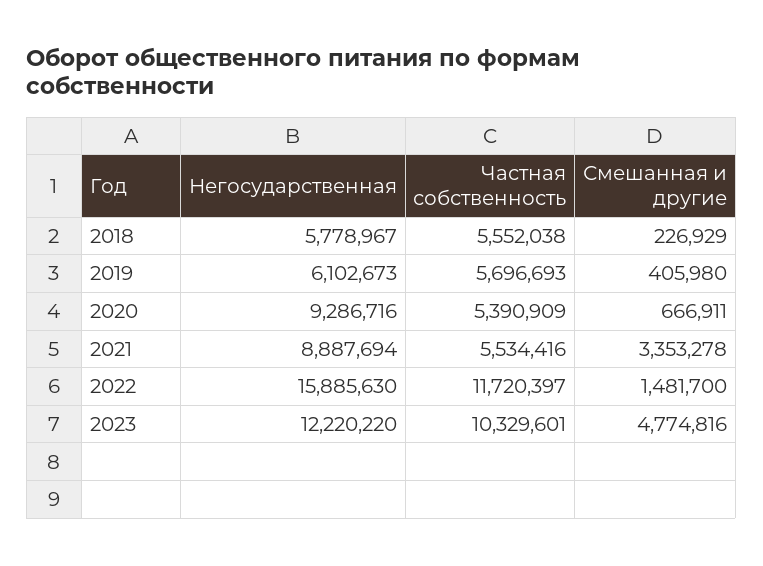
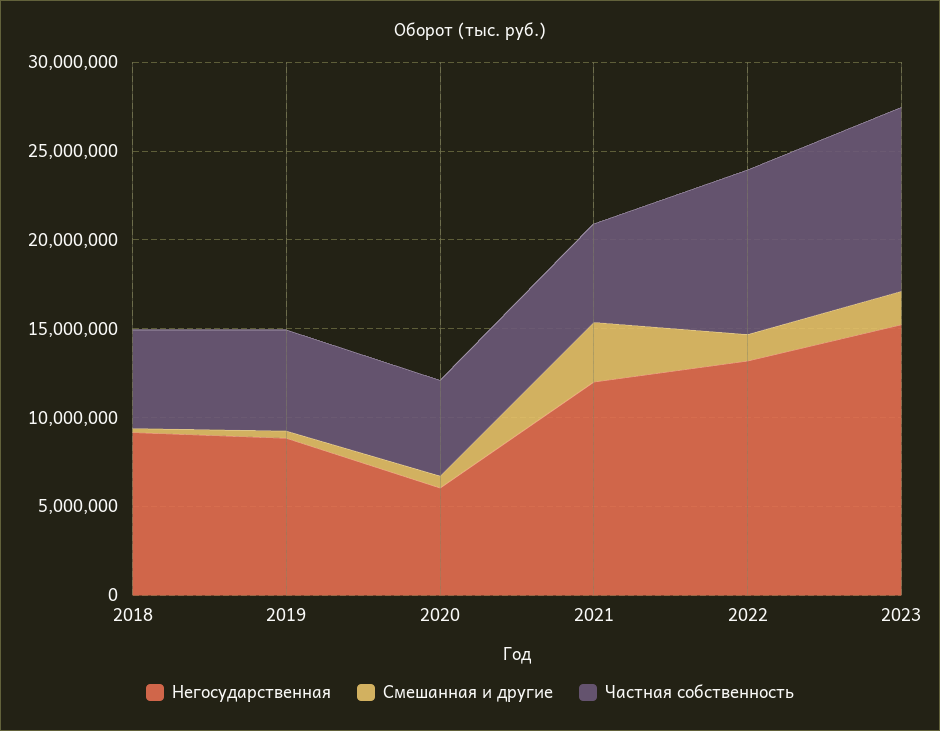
Негосударственная, 2018: 5778967 -> 9000000
Негосударственная, 2019: 6102673 -> 9000000
Негосударственная, 2020: 9286716 -> 6000000
Негосударственная, 2021: 8887694 -> 12000000
Негосударственная, 2022: 15885630 -> 13000000
Частная собственность, 2022: 11720397 -> 9000000
Негосударственная, 2023: 12220220 -> 15000000
Смешанная и другие, 2023: 4774816 -> 2000000

